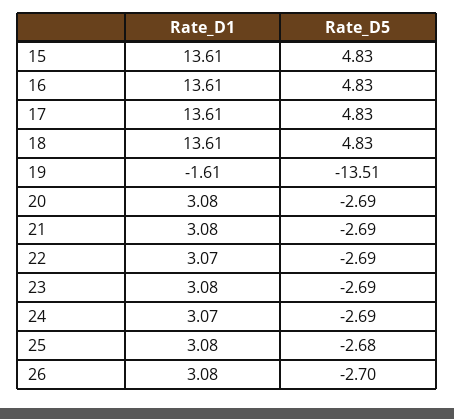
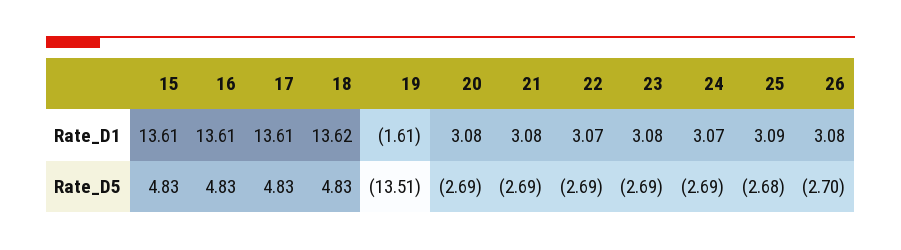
Rate_D1, 18: 13.61 -> 13.62
Rate_D1, 25: 3.08 -> 3.09

